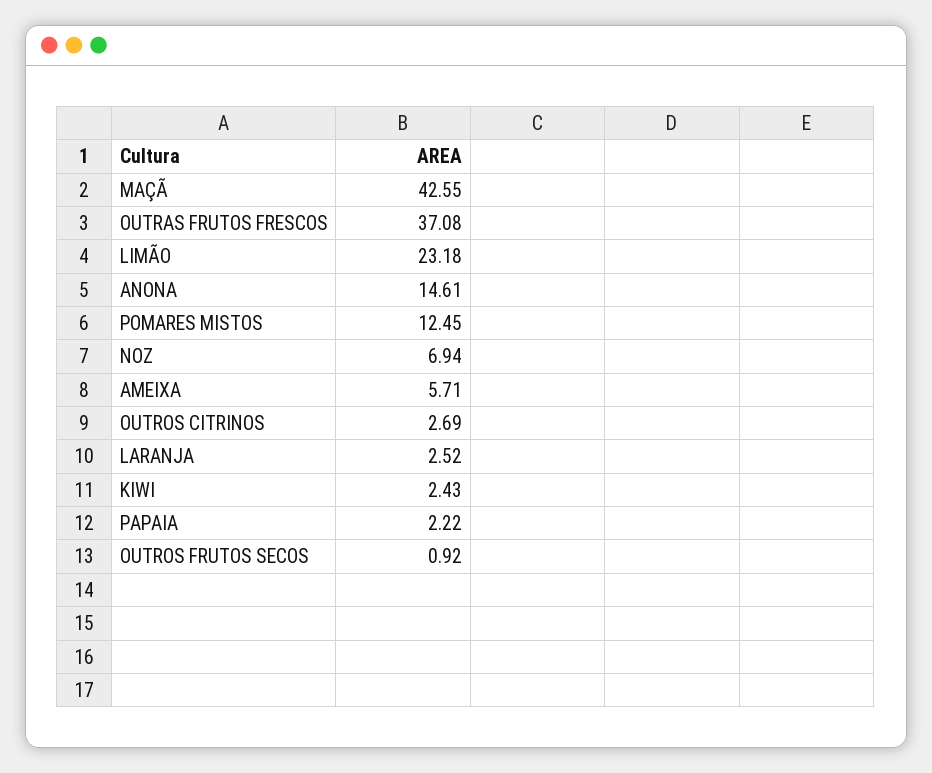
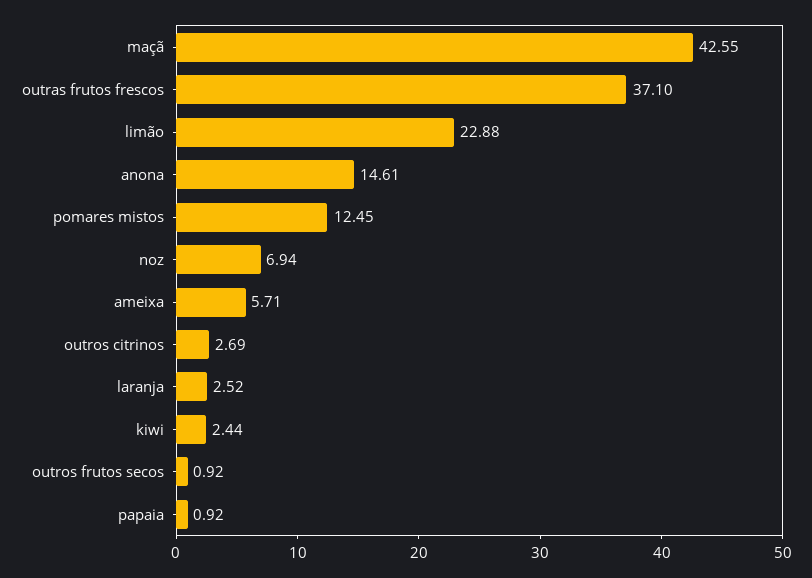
OUTRAS FRUTOS FRESCOS: 37.08 -> 37.1
LIMÃO: 23.18 -> 22.88
KIWI: 2.43 -> 2.44
PAPAIA: 2.22 -> 0.92

